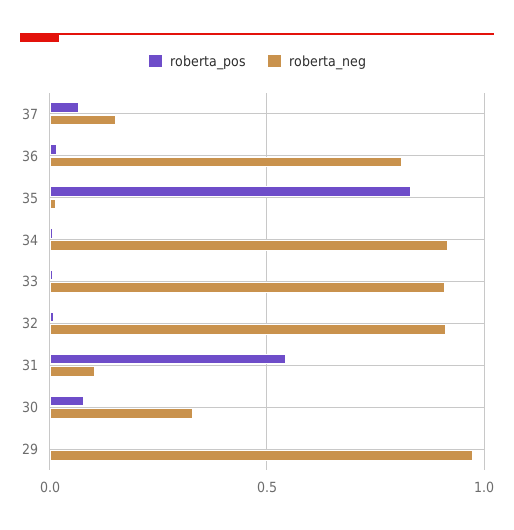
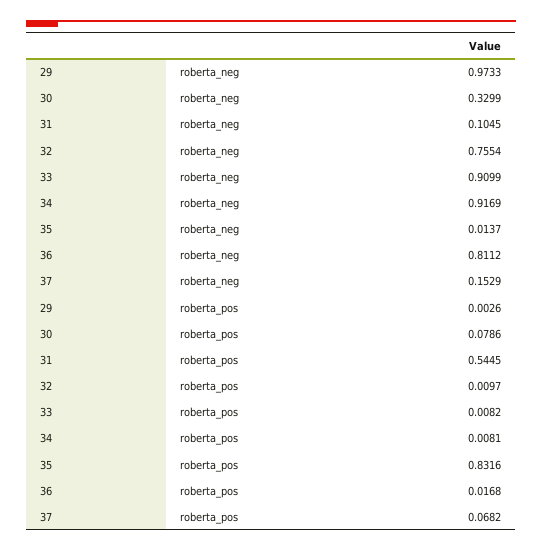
roberta_neg, 32: 0.9 -> 0.7554

